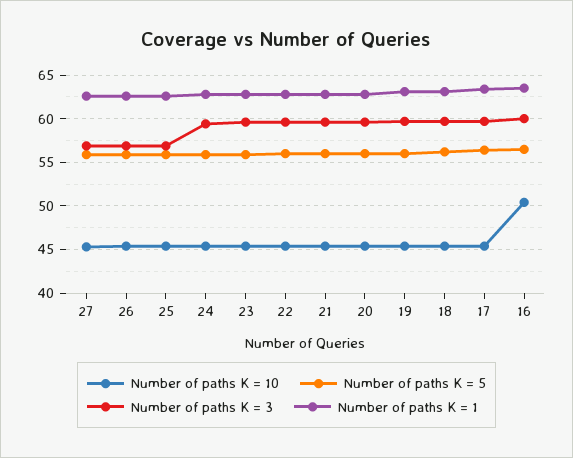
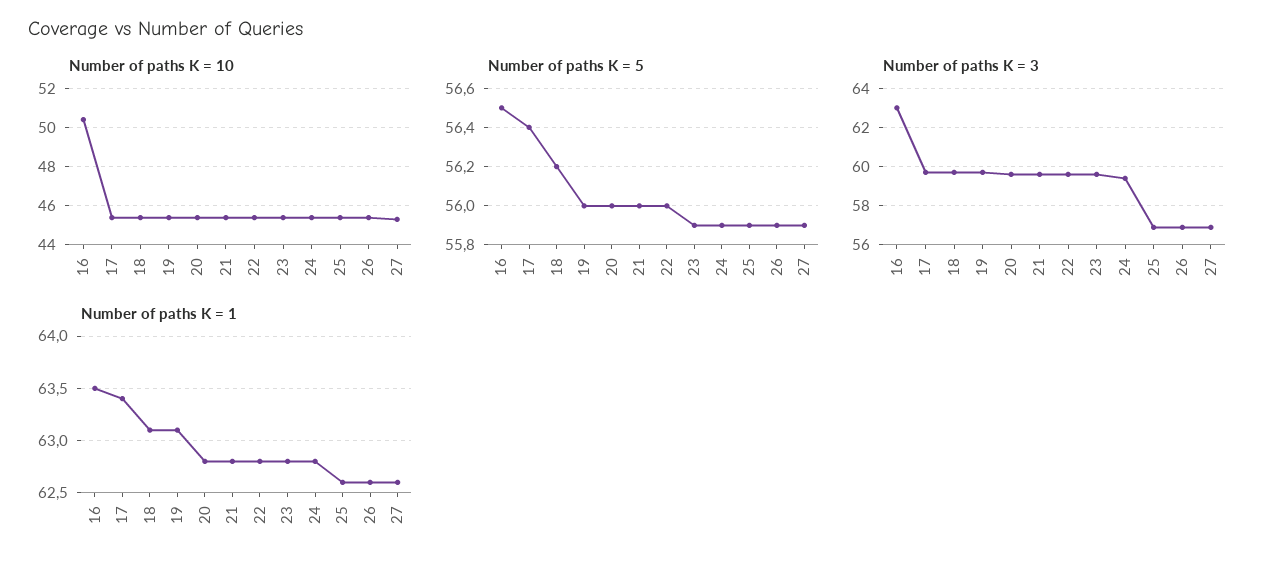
Number of paths K = 3, 16: 60 -> 63

